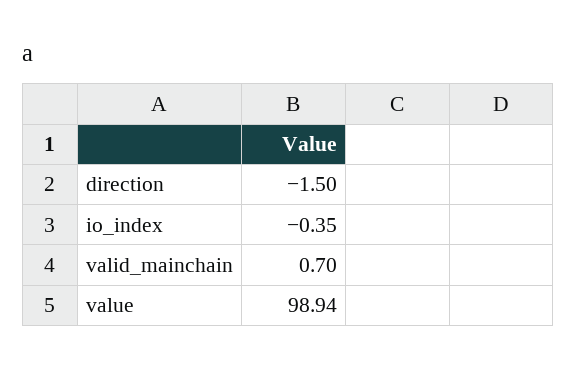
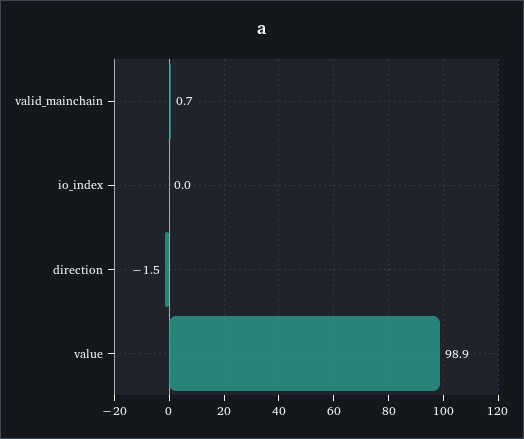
io_index: -0.35 -> 0

